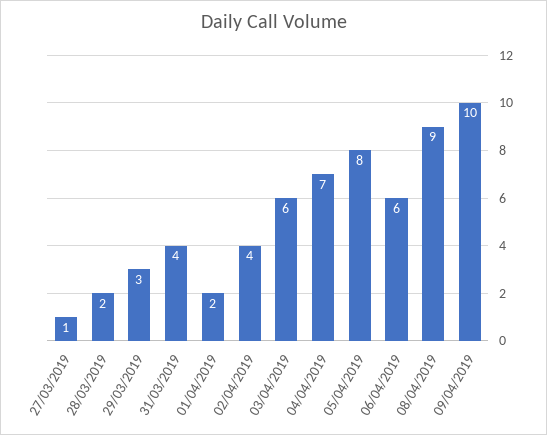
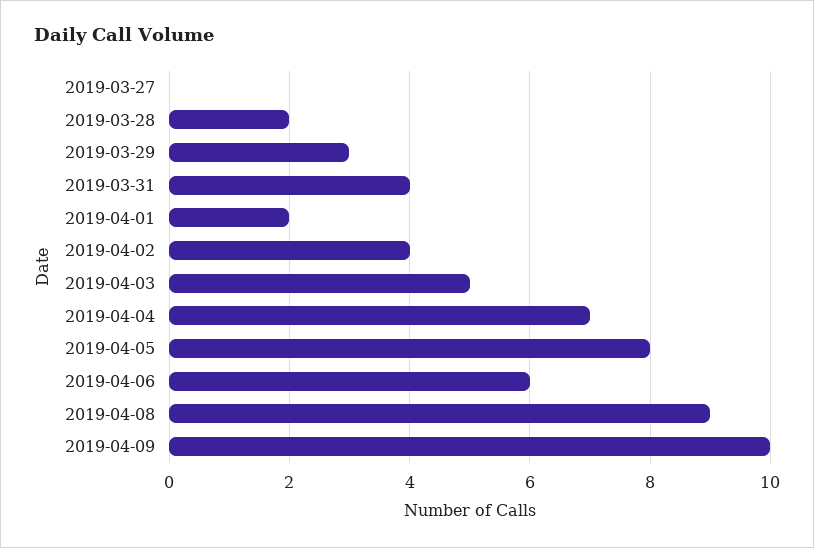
27/03/2019: 1 -> 0
03/04/2019: 6 -> 5

